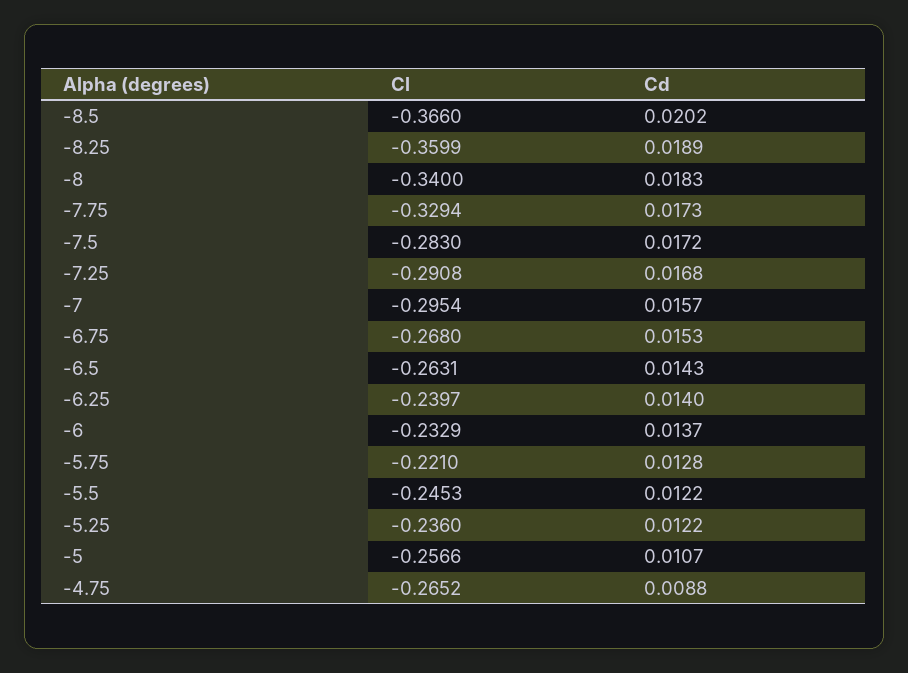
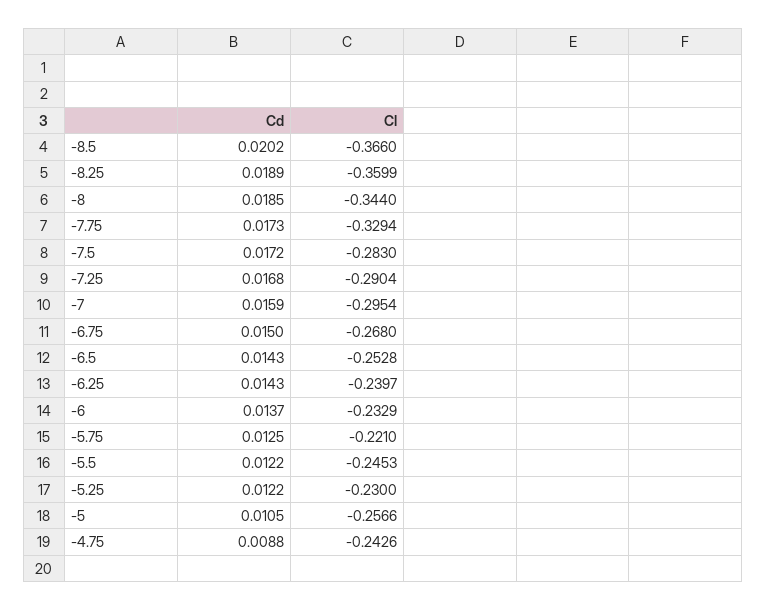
Cl, -8: -0.34 -> -0.344
Cd, -8: 0.0183 -> 0.0185
Cl, -7.25: -0.2908 -> -0.2904
Cd, -7: 0.0157 -> 0.0159
Cd, -6.75: 0.0153 -> 0.015
Cl, -6.5: -0.2631 -> -0.2528
Cd, -6.25: 0.014 -> 0.0143
Cd, -5.75: 0.0128 -> 0.0125
Cl, -5.25: -0.236 -> -0.23
Cd, -5: 0.0107 -> 0.0105
Cl, -4.75: -0.2652 -> -0.2426

